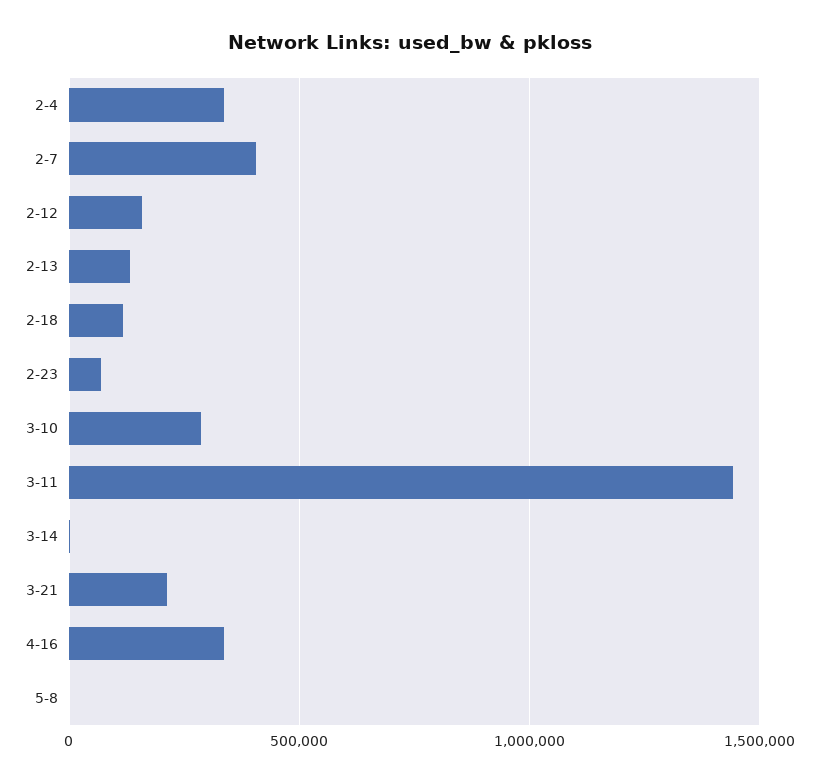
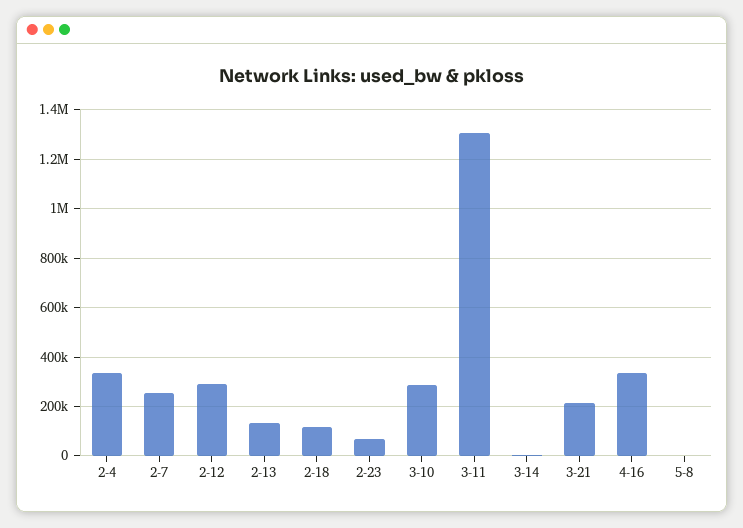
2-7: 400000 -> 250000
2-12: 150000 -> 300000
3-11: 1450000 -> 1300000

